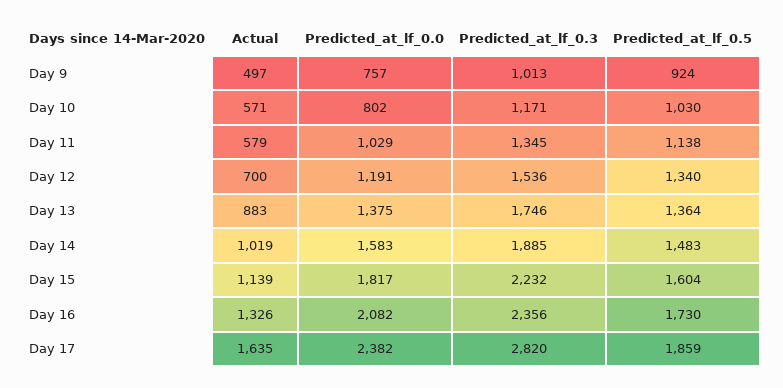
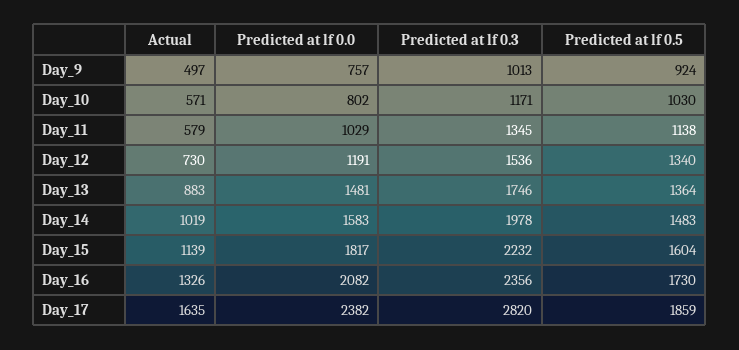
Actual, Day 12: 700 -> 730
Predicted_at_lf_0.0, Day 13: 1375 -> 1481
Predicted_at_lf_0.3, Day 14: 1885 -> 1978

